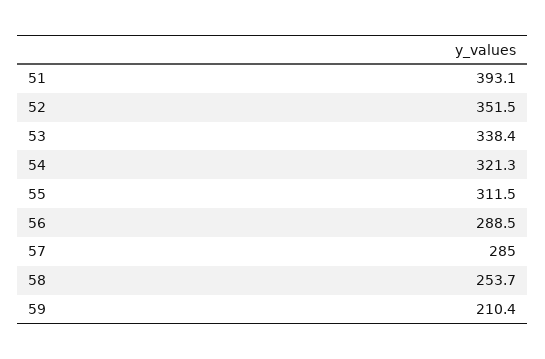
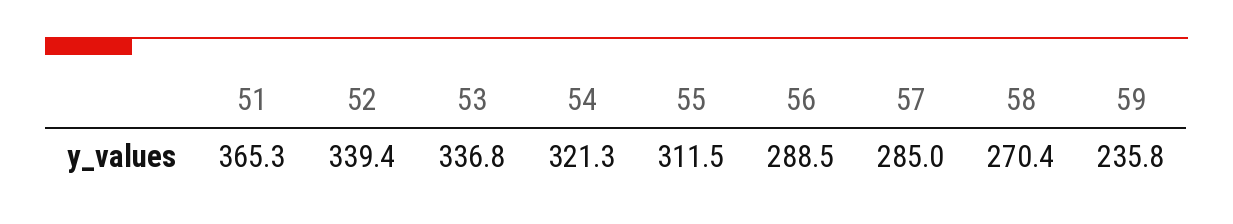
51: 393.1 -> 365.3
52: 351.5 -> 339.4
53: 338.4 -> 336.8
58: 253.7 -> 270.4
59: 210.4 -> 235.8

